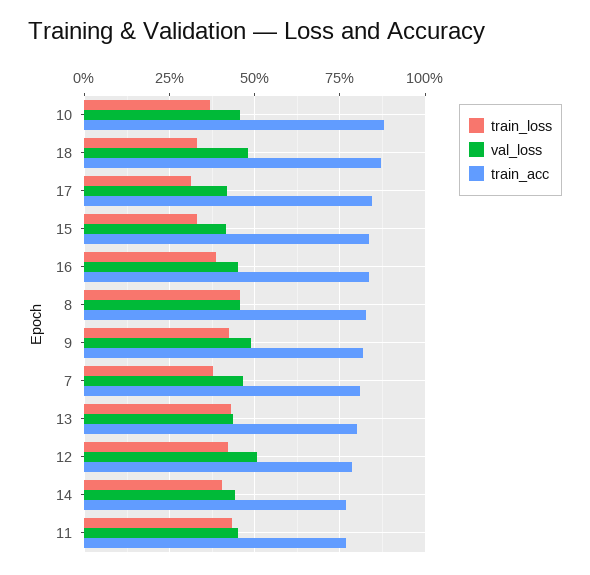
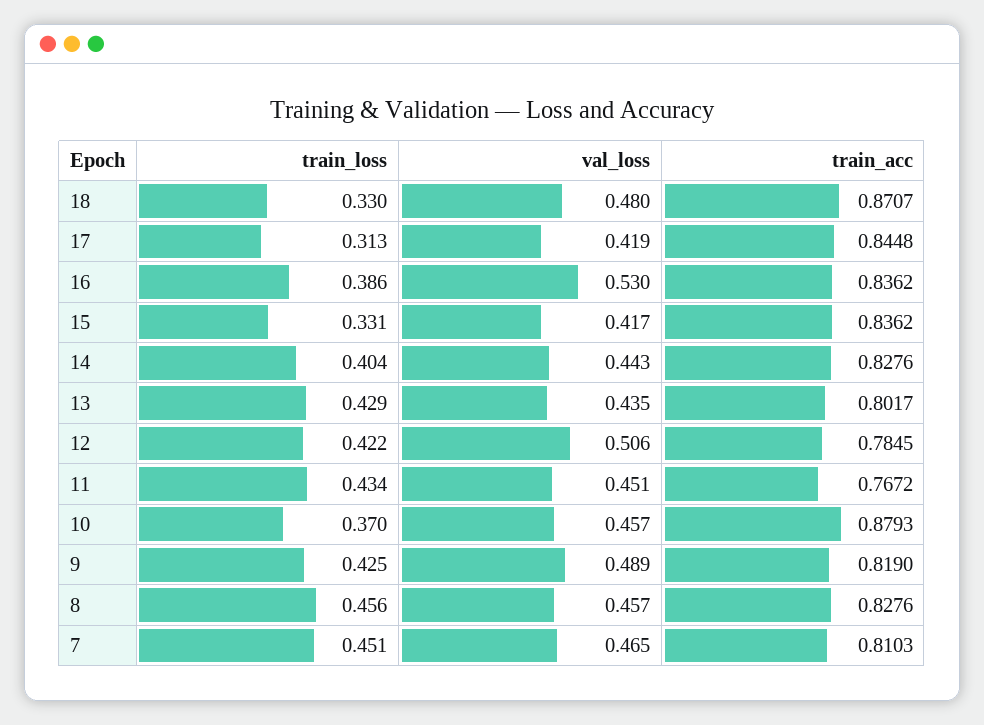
val_loss, 16: 0.45 -> 0.53
train_loss, 7: 0.375 -> 0.451
train_acc, 14: 0.775 -> 0.8276

